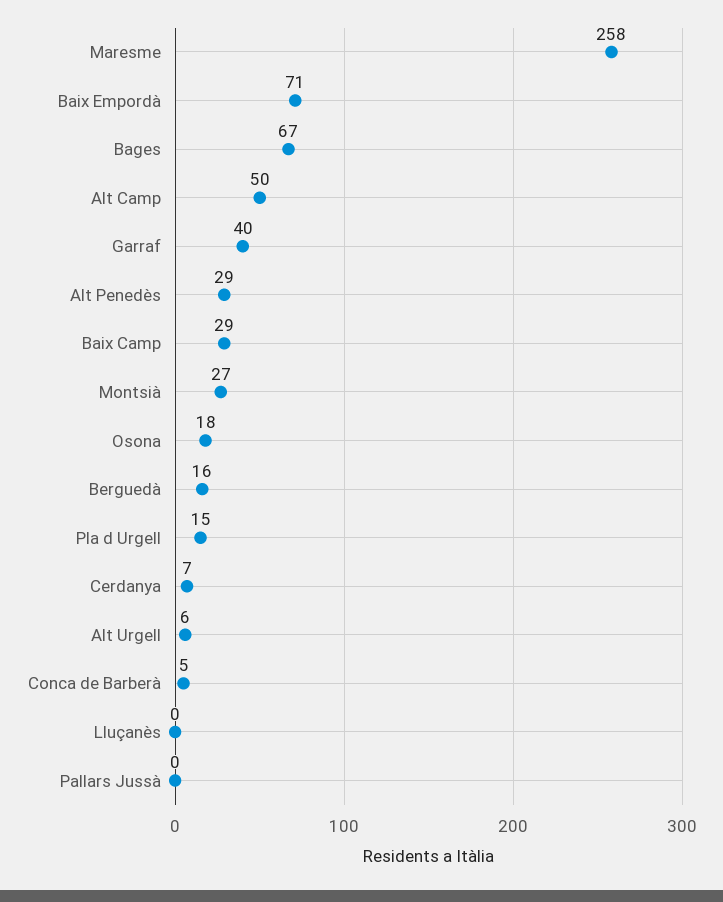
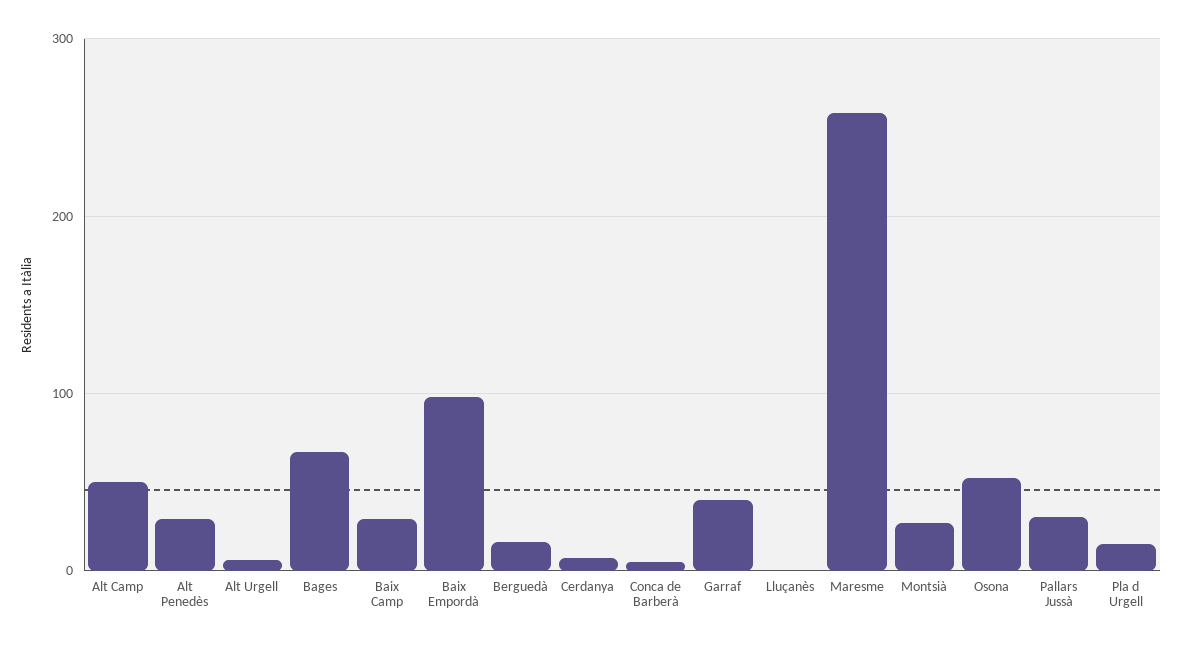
Baix Empordà: 71 -> 100
Osona: 18 -> 50
Pallars Jussà: 0 -> 30

